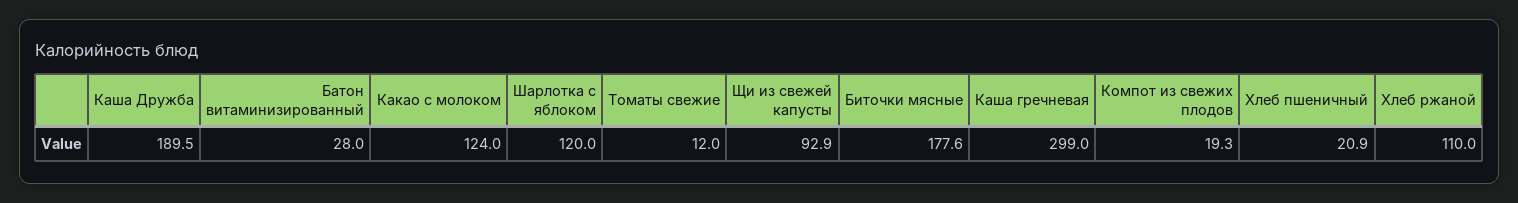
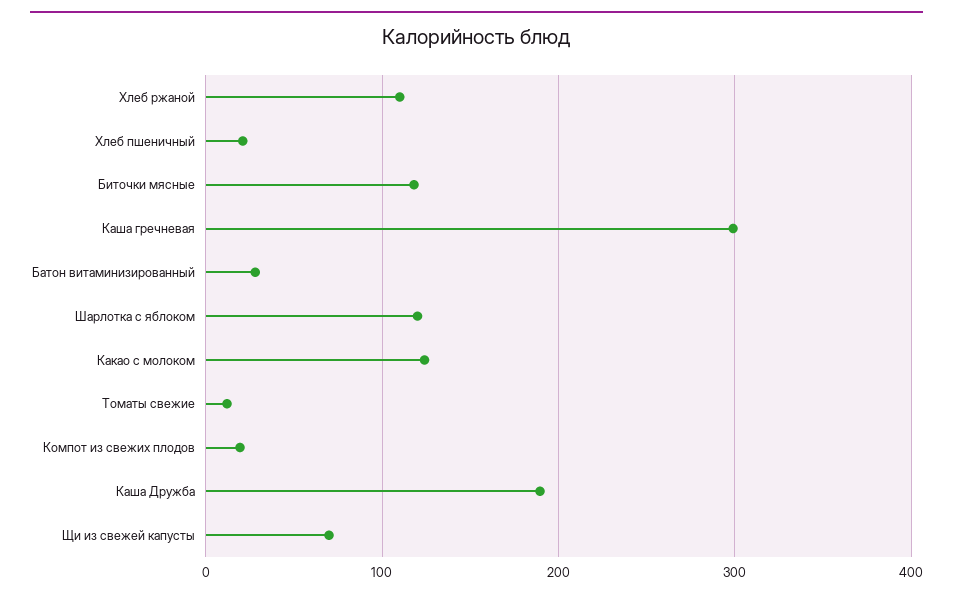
Щи из свежей капусты: 92.9 -> 70
Биточки мясные: 177.6 -> 120

